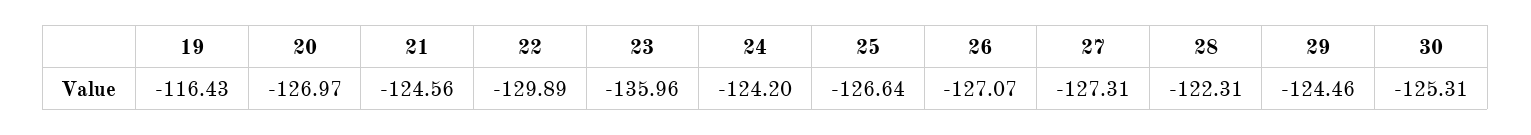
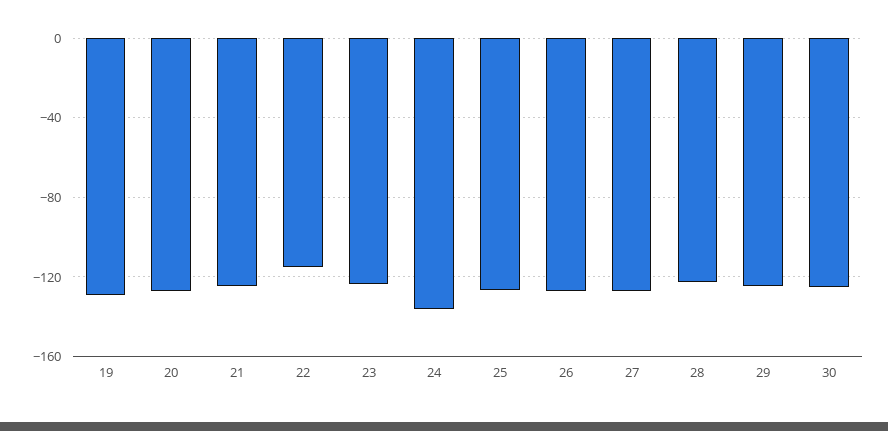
19: -116.43 -> -130
22: -129.89 -> -115
23: -135.96 -> -125
24: -124.2 -> -135

